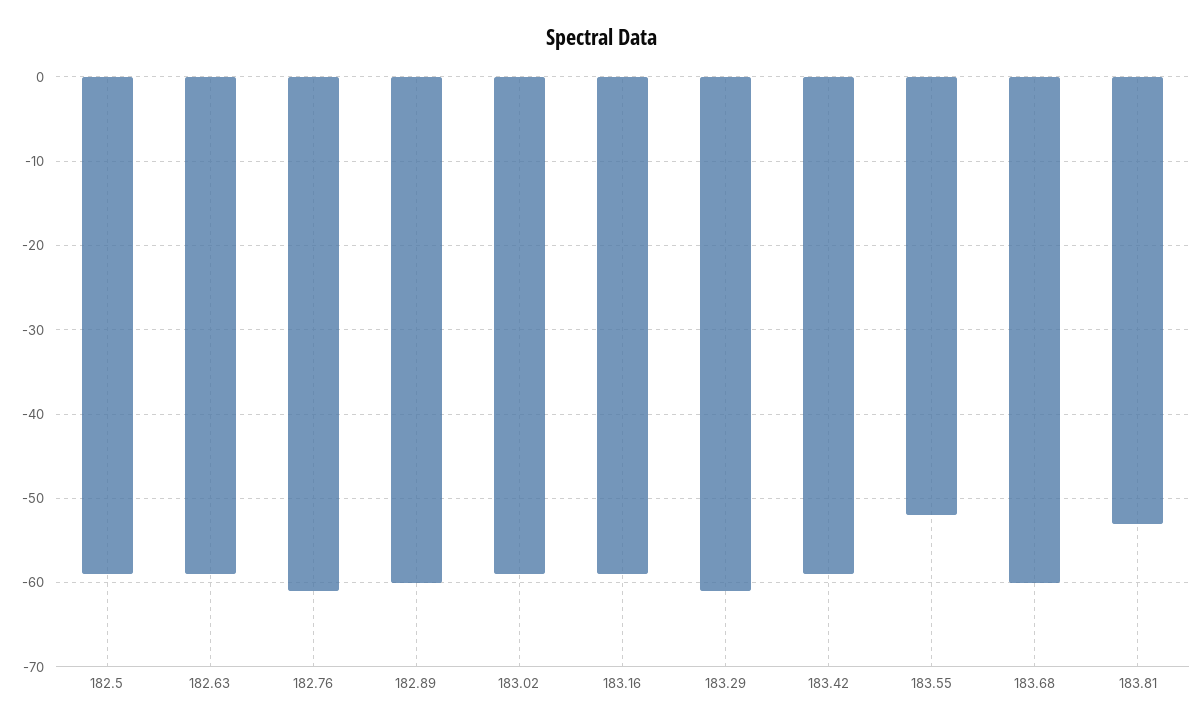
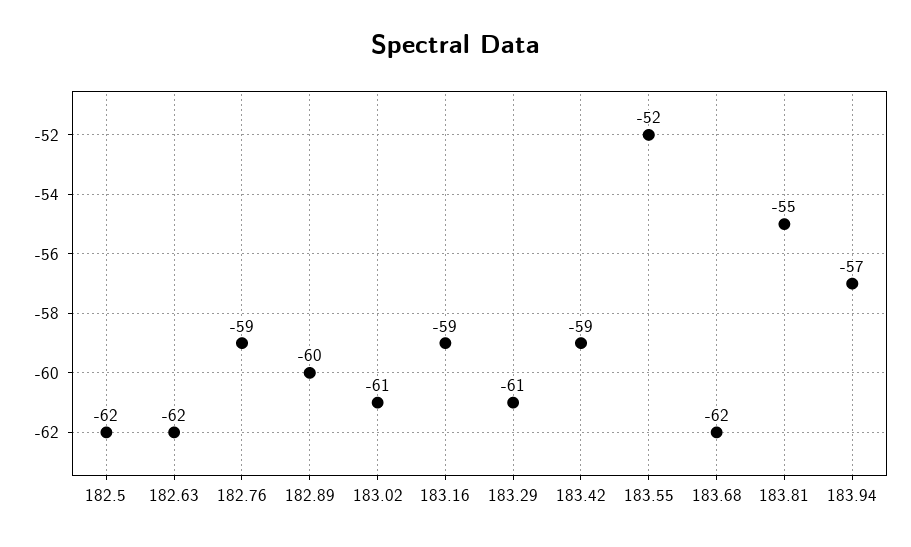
182.5: -59 -> -62
182.63: -59 -> -62
182.76: -61 -> -59
183.02: -59 -> -61
183.68: -60 -> -62
183.81: -53 -> -55
183.94: none -> -57

